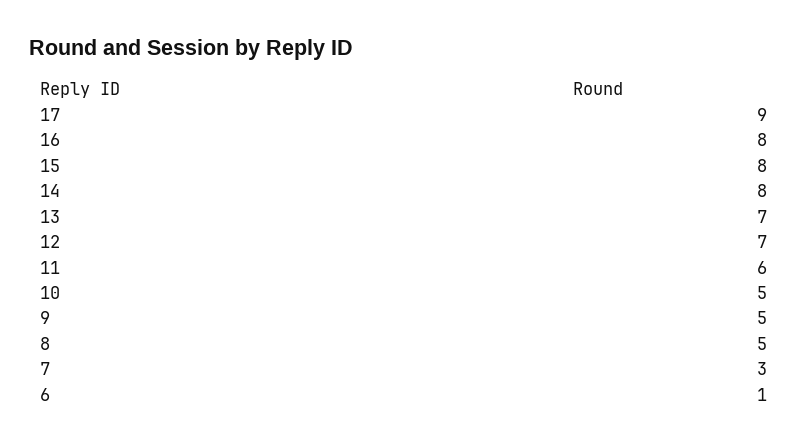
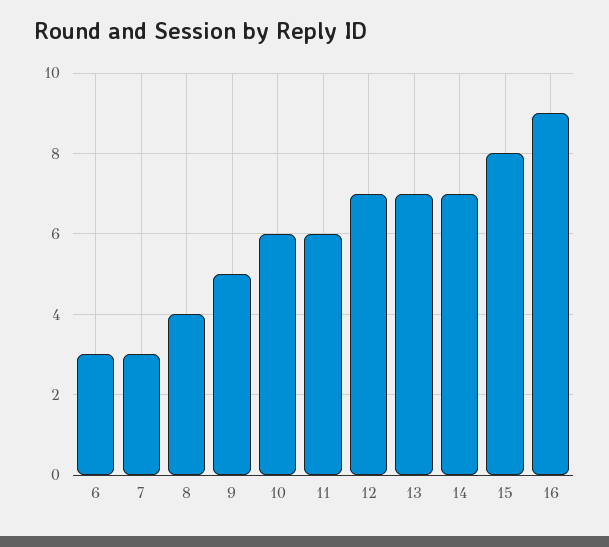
17: 9 -> none
16: 8 -> 9
14: 8 -> 7
10: 5 -> 6
8: 5 -> 4
6: 1 -> 3

